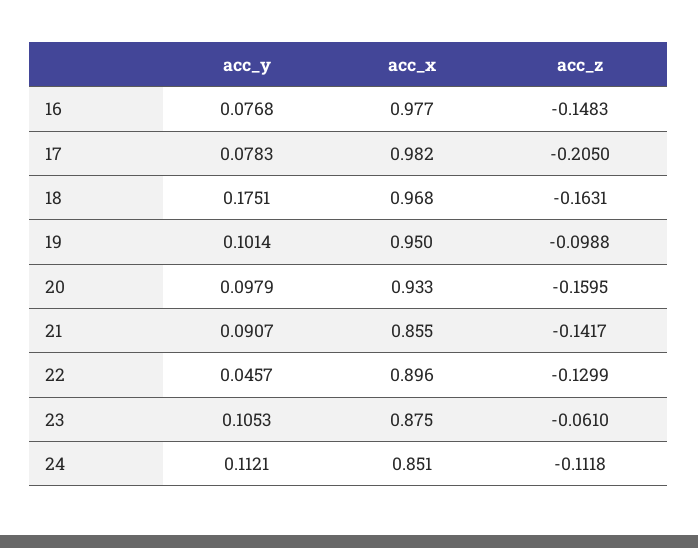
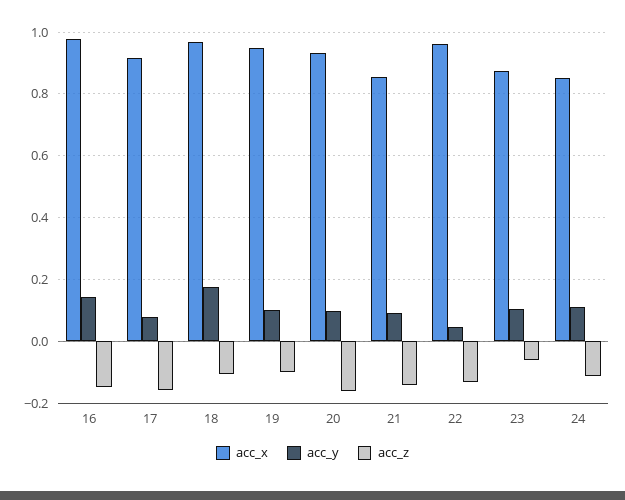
acc_y, 16: 0.0768 -> 0.14
acc_x, 17: 0.982 -> 0.92
acc_z, 17: -0.205 -> -0.16
acc_z, 18: -0.1631 -> -0.1
acc_x, 22: 0.896 -> 0.96

